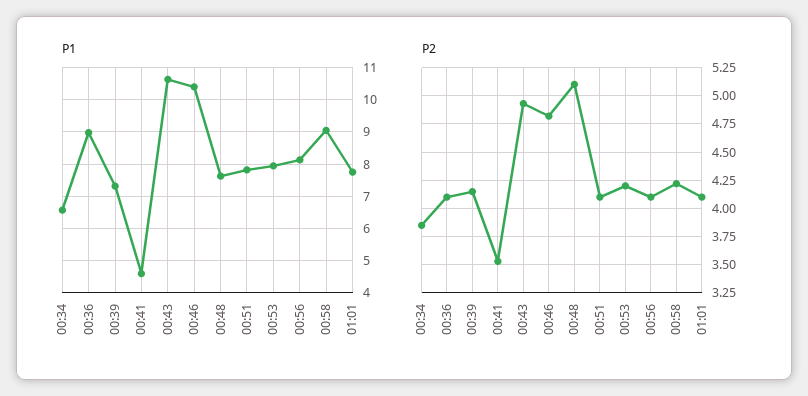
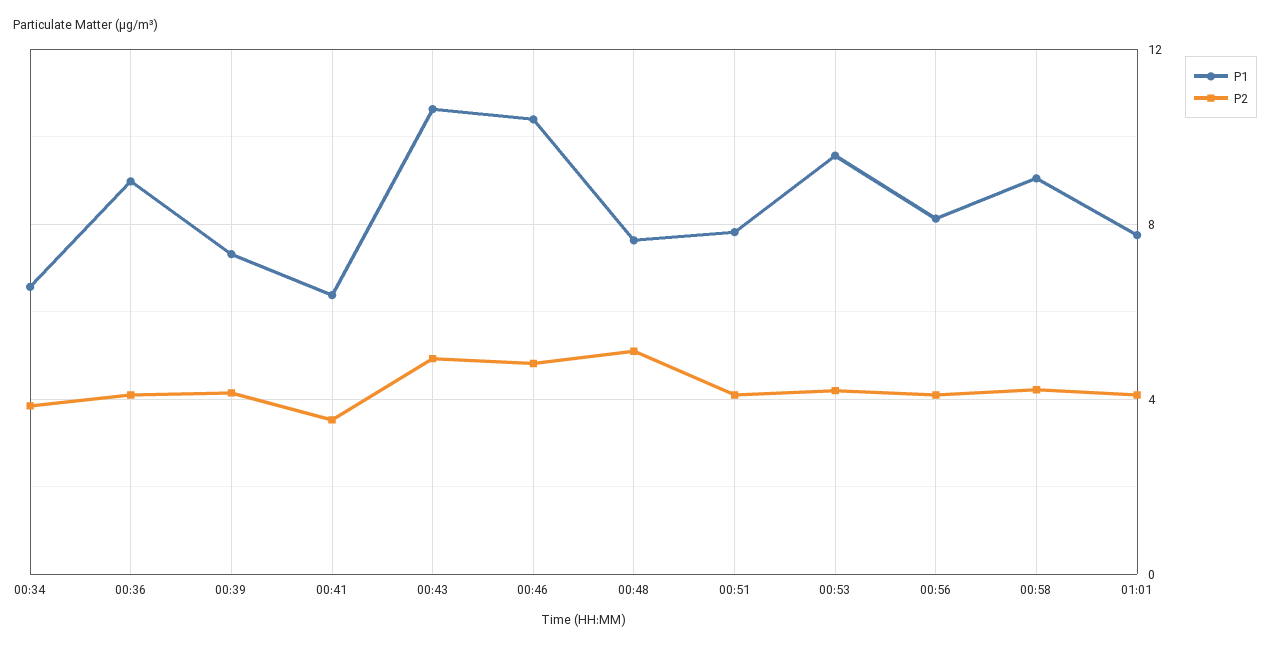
P1, 00:41: 4.6 -> 6.5
P1, 00:53: 8 -> 9.5

